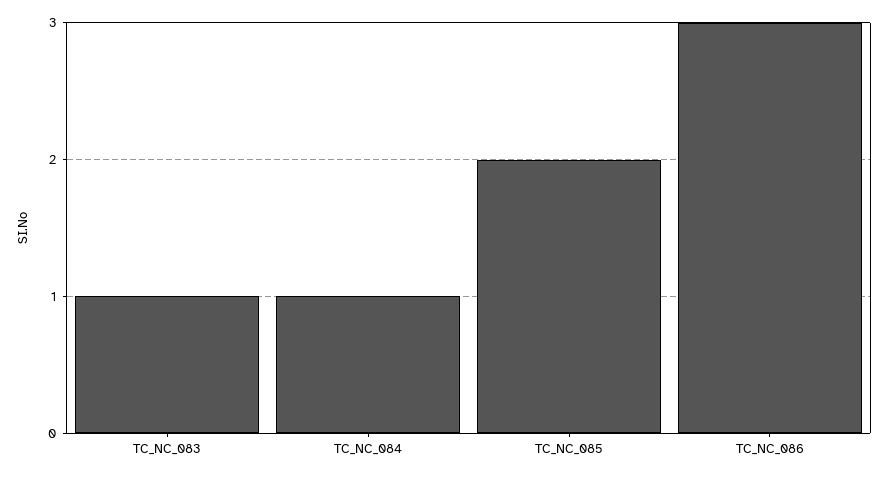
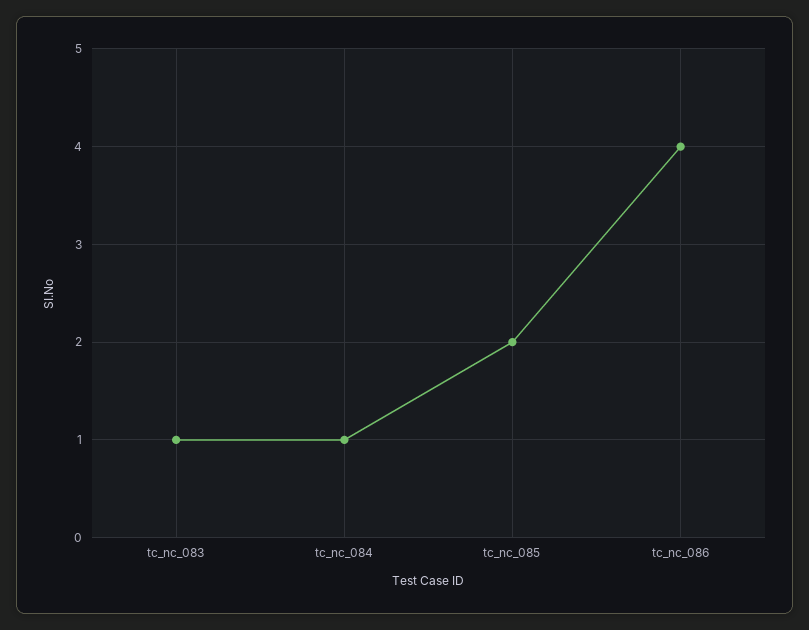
TC_NC_086: 3 -> 4

